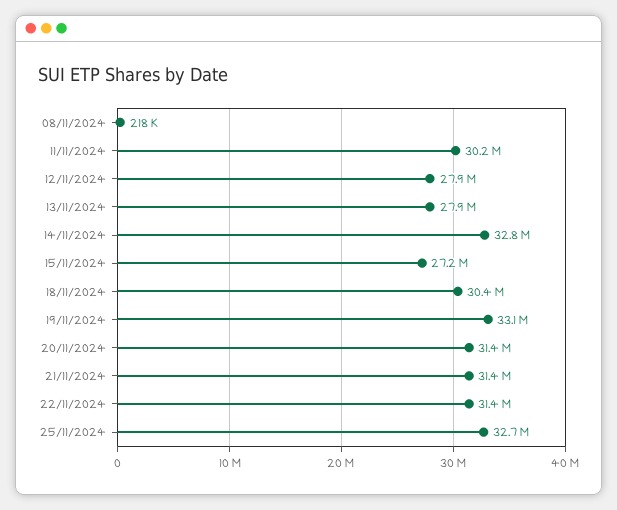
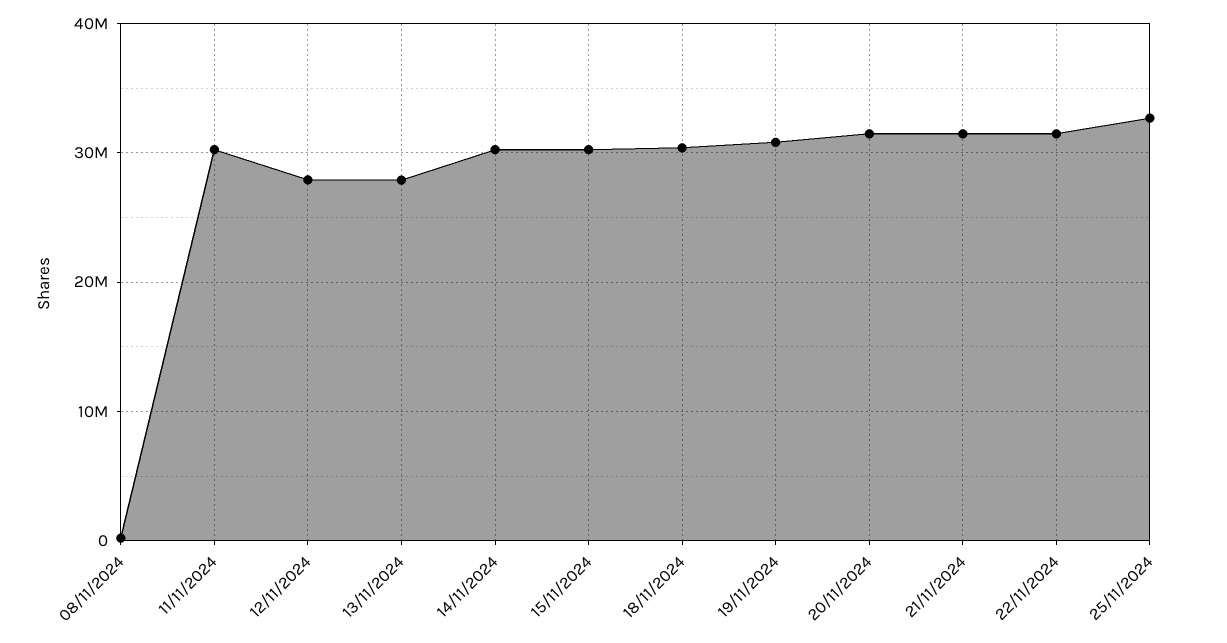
14/11/2024: 32800000 -> 30000000
15/11/2024: 27200000 -> 30000000
19/11/2024: 33100000 -> 31000000

